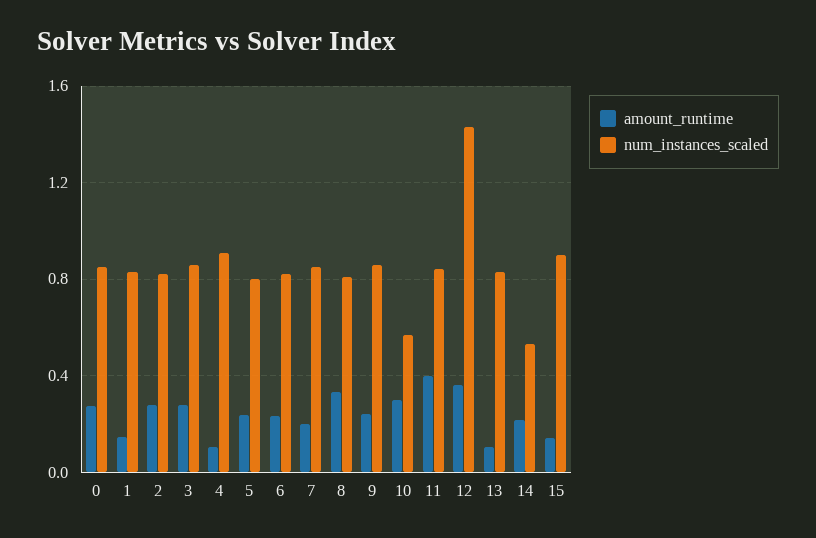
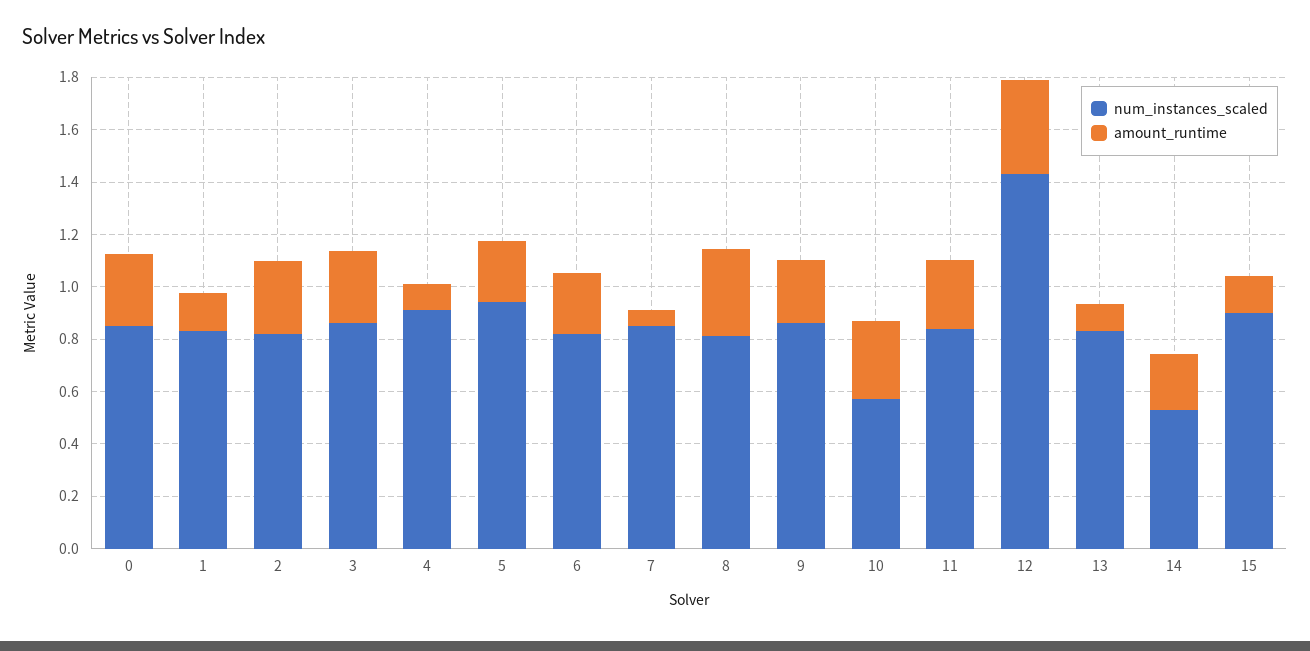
num_instances_scaled, 5: 0.8 -> 0.95
amount_runtime, 7: 0.2 -> 0.05
amount_runtime, 11: 0.4 -> 0.25

